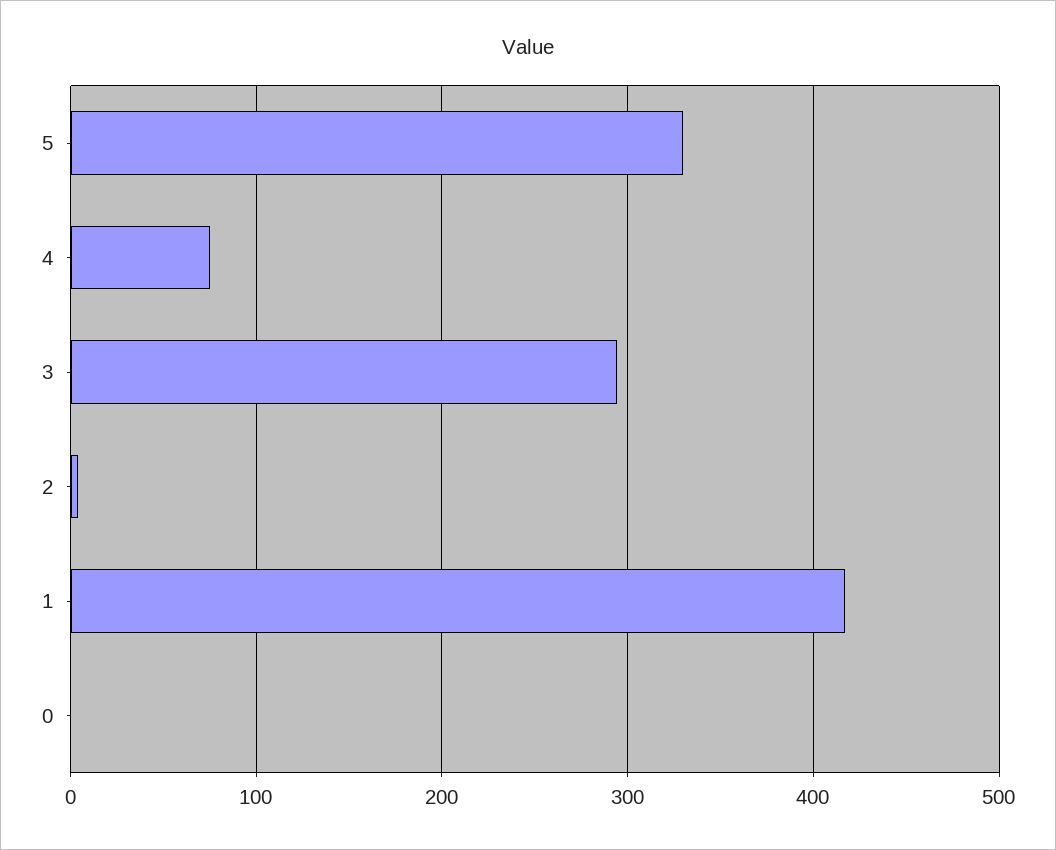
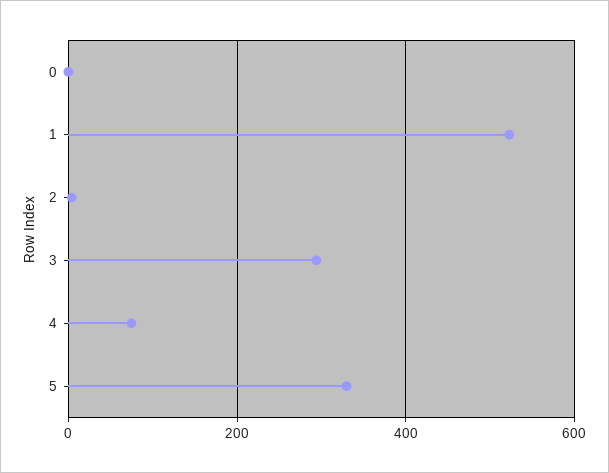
1: 420 -> 520

